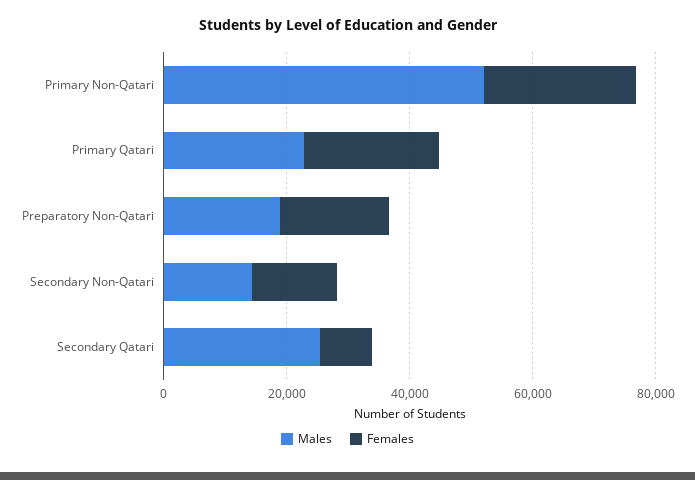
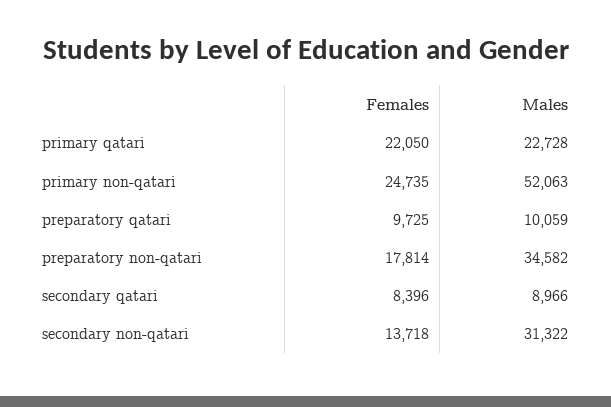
Males, Preparatory Non-Qatari: 20000 -> 34582
Males, Secondary Non-Qatari: 15000 -> 31322
Males, Secondary Qatari: 25000 -> 8966
Females, preparatory qatari: none -> 9725
Males, preparatory qatari: none -> 10059

